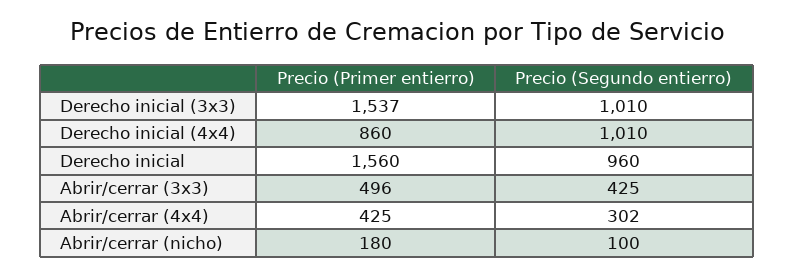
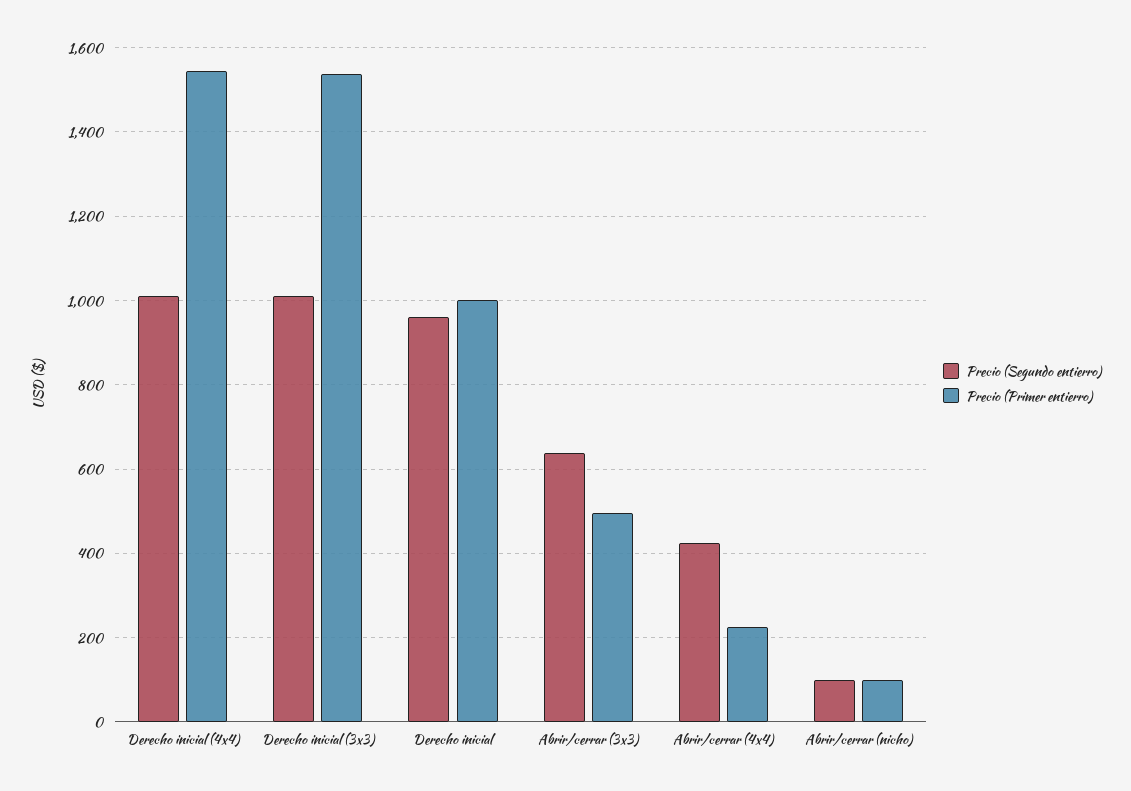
Precio (Primer entierro), Derecho inicial (4x4): 860 -> 1540
Precio (Primer entierro), Derecho inicial: 1560 -> 1000
Precio (Segundo entierro), Abrir/cerrar (3x3): 425 -> 640
Precio (Primer entierro), Abrir/cerrar (4x4): 425 -> 220
Precio (Segundo entierro), Abrir/cerrar (4x4): 302 -> 420
Precio (Primer entierro), Abrir/cerrar (nicho): 180 -> 100

